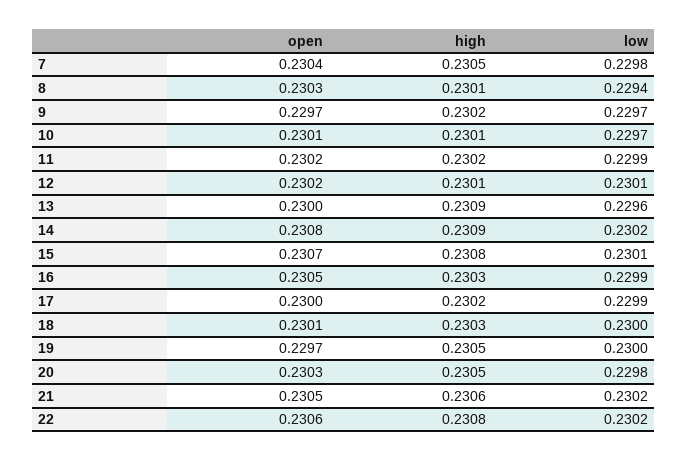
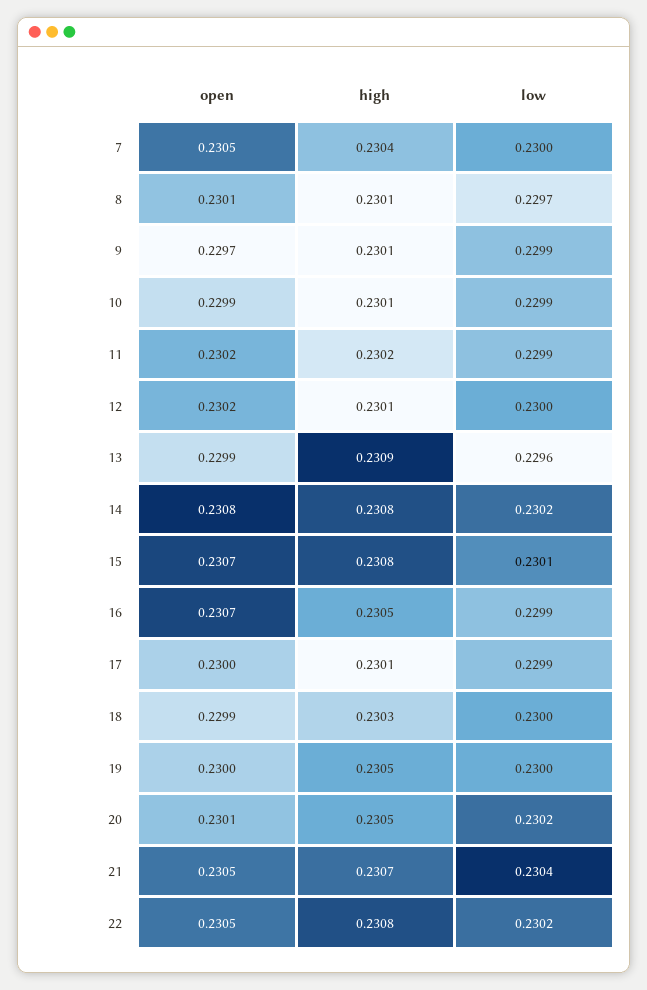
open, 7: 0.2304 -> 0.2305
high, 7: 0.2305 -> 0.2304
low, 7: 0.2298 -> 0.23
open, 8: 0.2303 -> 0.2301
low, 8: 0.2294 -> 0.2297
high, 9: 0.2302 -> 0.2301
low, 9: 0.2297 -> 0.2299
open, 10: 0.2301 -> 0.2299
low, 10: 0.2297 -> 0.2299
low, 12: 0.2301 -> 0.23
open, 13: 0.23 -> 0.2299
high, 14: 0.2309 -> 0.2308
open, 16: 0.2305 -> 0.2307
high, 16: 0.2303 -> 0.2305
high, 17: 0.2302 -> 0.2301
open, 18: 0.2301 -> 0.2299
open, 19: 0.2297 -> 0.23
open, 20: 0.2303 -> 0.2301
low, 20: 0.2298 -> 0.2302
high, 21: 0.2306 -> 0.2307
low, 21: 0.2302 -> 0.2304
open, 22: 0.2306 -> 0.2305

